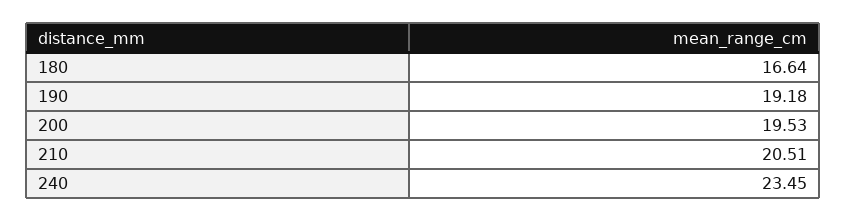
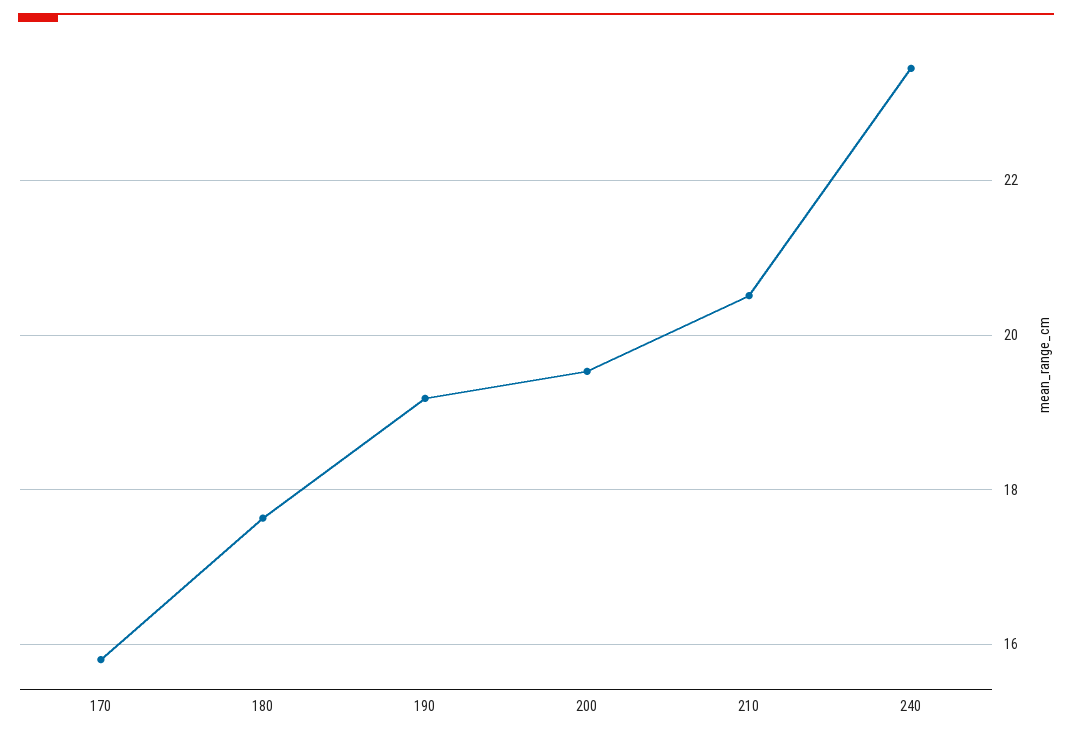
180: 16.64 -> 17.6
170: none -> 15.8

